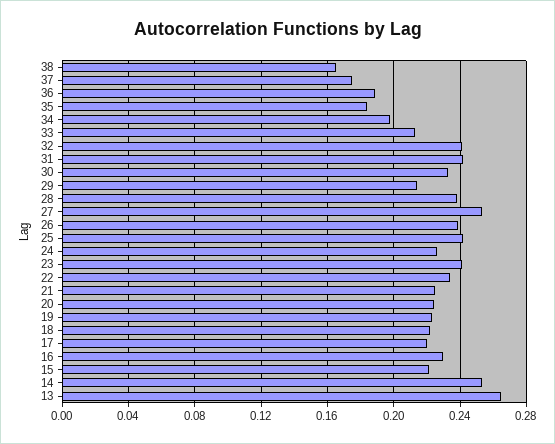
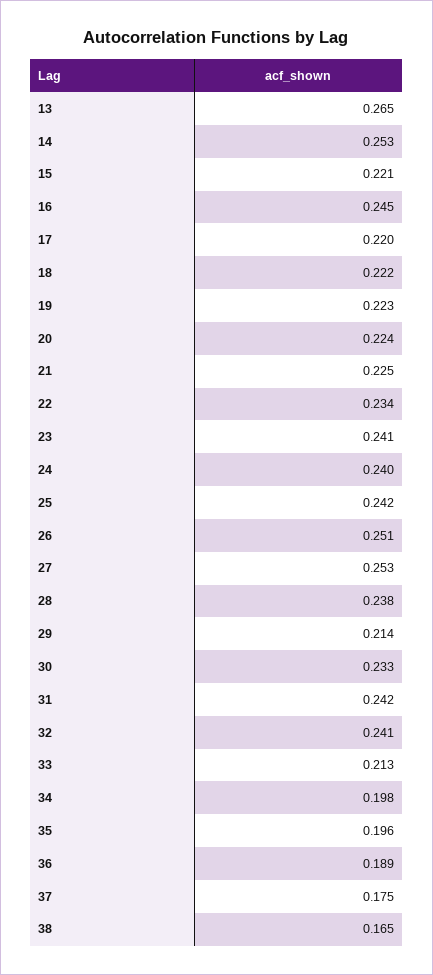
35: 0.185 -> 0.196
26: 0.24 -> 0.251
24: 0.225 -> 0.24
16: 0.23 -> 0.245

